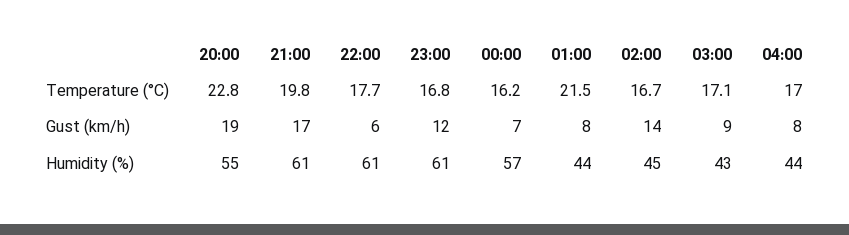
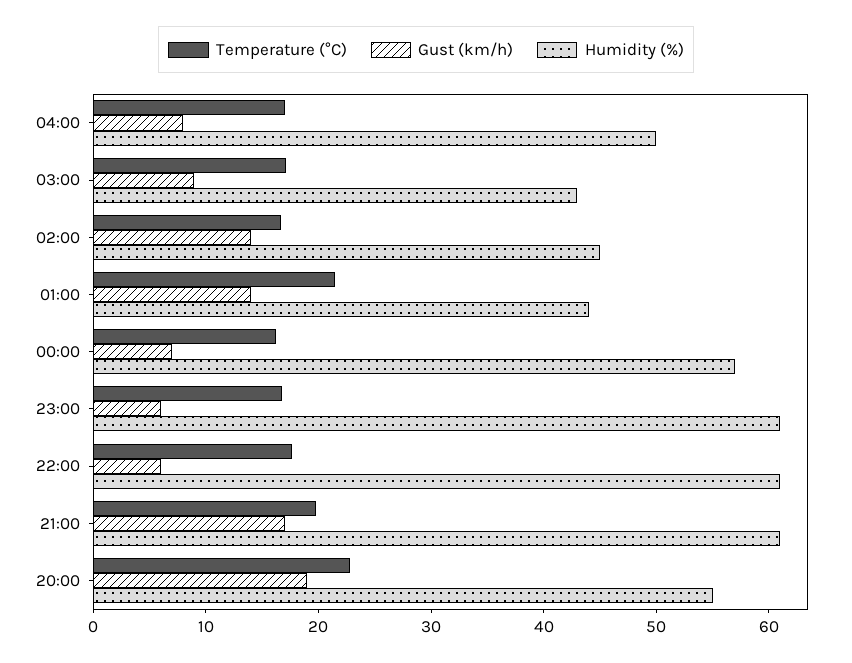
Gust (km/h), 23:00: 12 -> 6
Gust (km/h), 01:00: 8 -> 14
Humidity (%), 04:00: 44 -> 50

